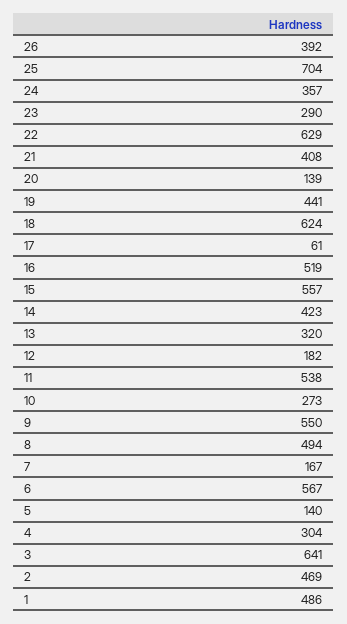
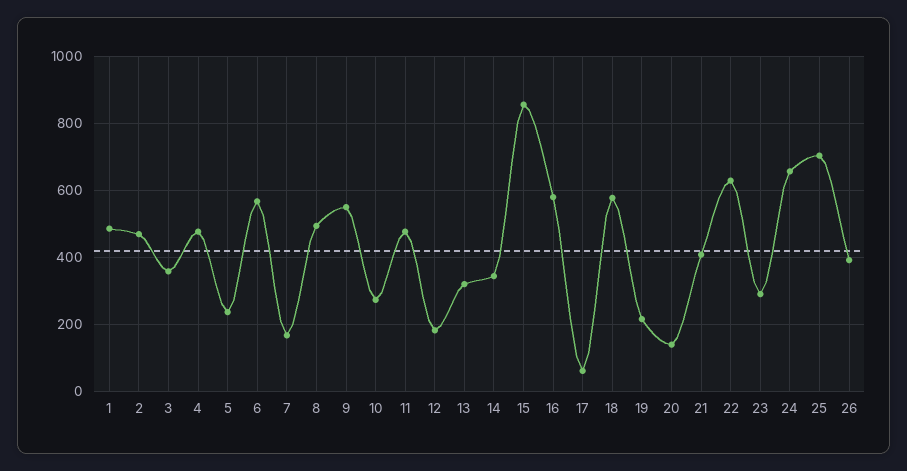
24: 357 -> 660
19: 441 -> 220
18: 624 -> 580
16: 519 -> 580
15: 557 -> 860
14: 423 -> 340
11: 538 -> 480
5: 140 -> 240
4: 304 -> 480
3: 641 -> 360

